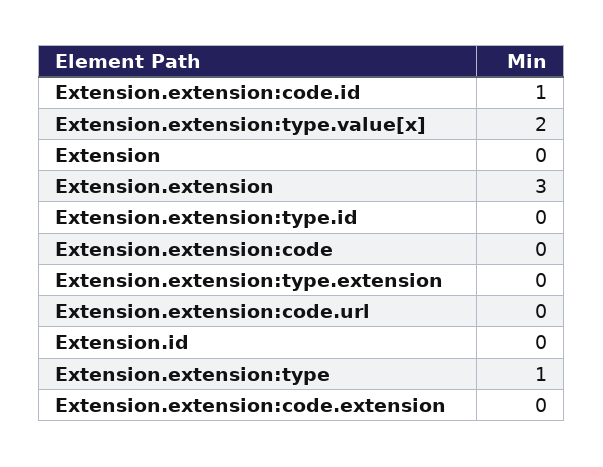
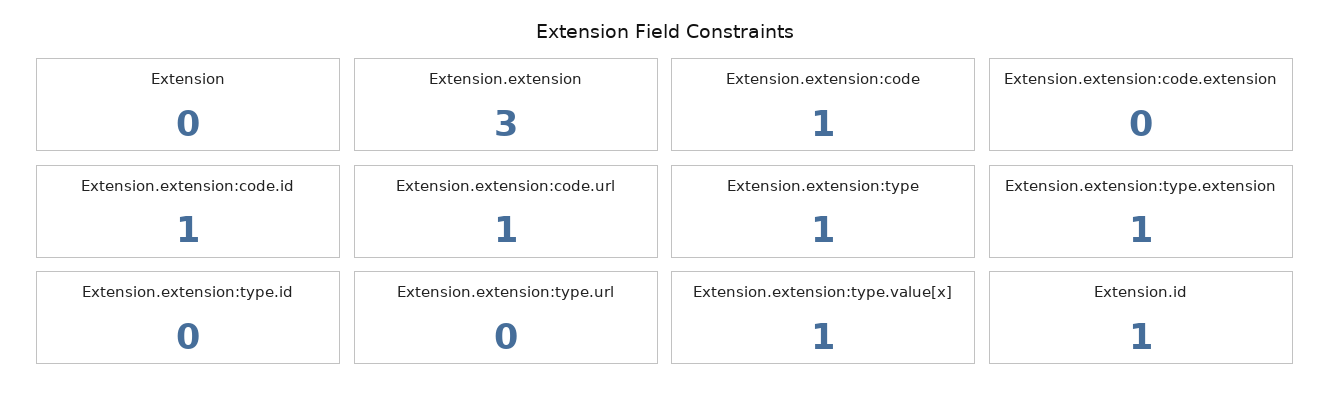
Extension.extension:type.value[x]: 2 -> 1
Extension.extension:code: 0 -> 1
Extension.extension:type.extension: 0 -> 1
Extension.extension:code.url: 0 -> 1
Extension.id: 0 -> 1
Extension.extension:type.url: none -> 0

